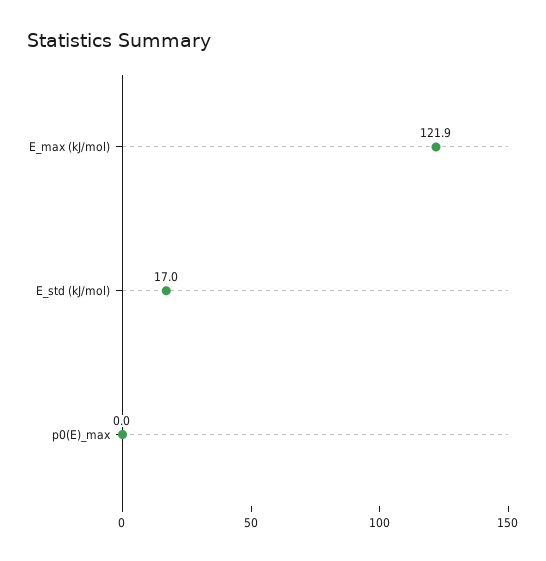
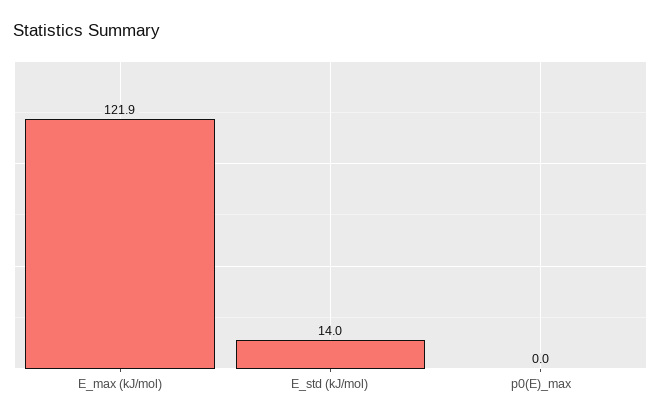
E_std (kJ/mol): 17 -> 14

